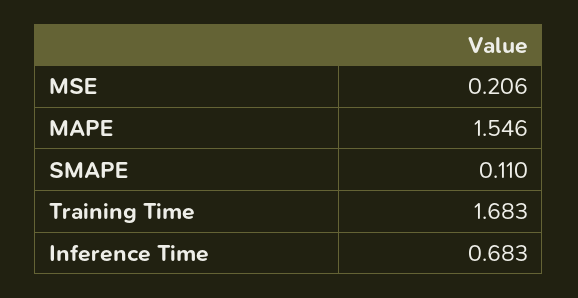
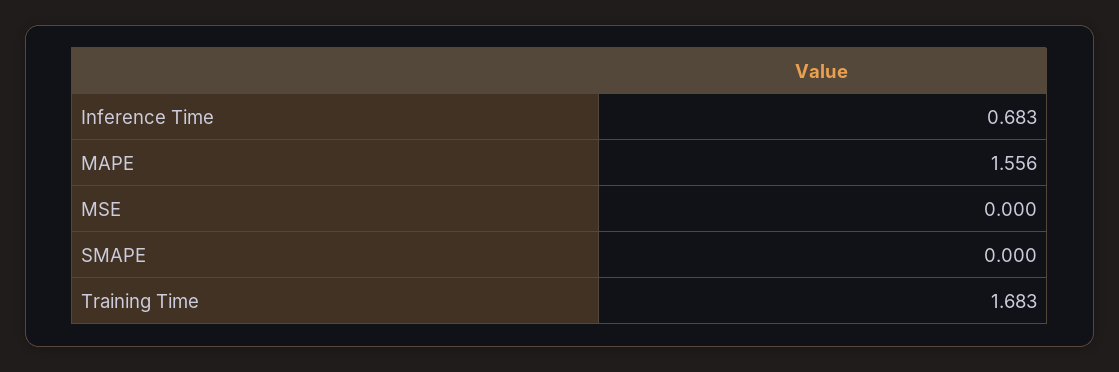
MSE: 0.206 -> 0
MAPE: 1.546 -> 1.556
SMAPE: 0.11 -> 0

